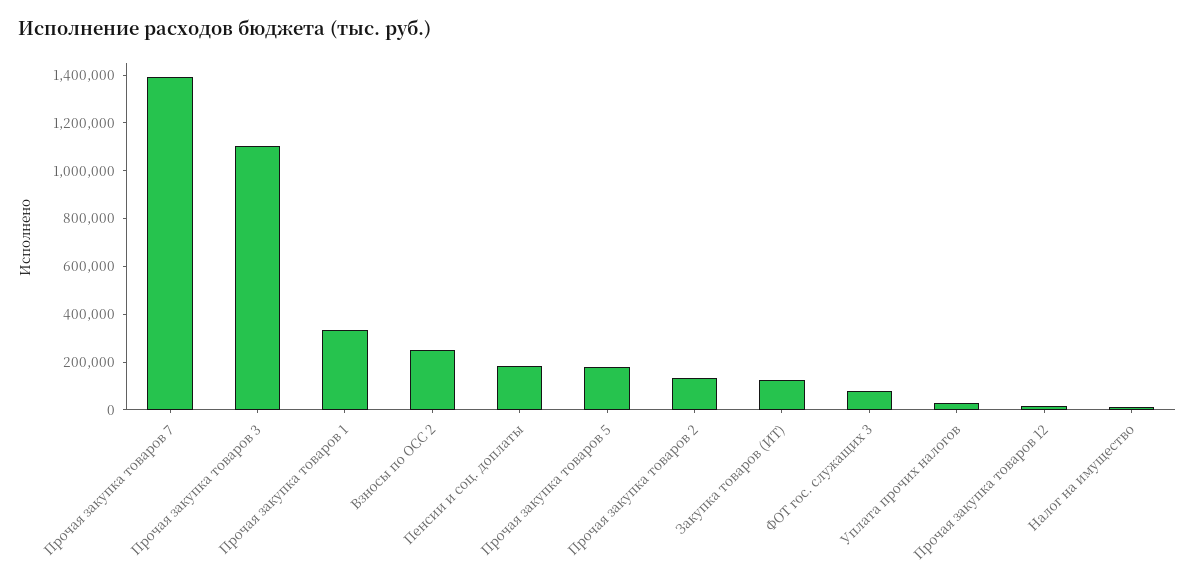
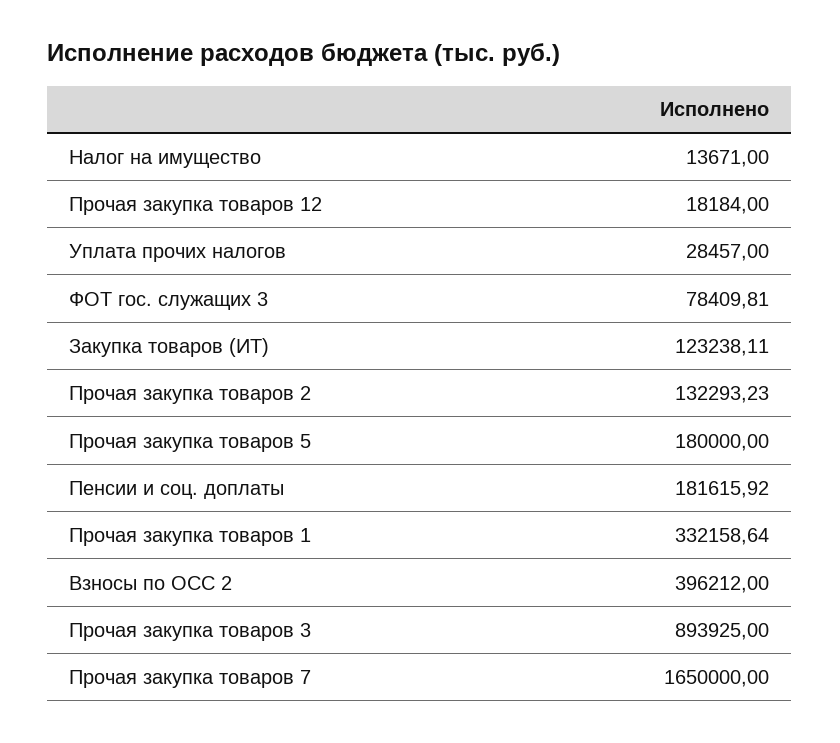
Прочая закупка товаров 7: 1400000 -> 1650000
Прочая закупка товаров 3: 1100000 -> 893925
Взносы по ОСС 2: 250000 -> 396212

